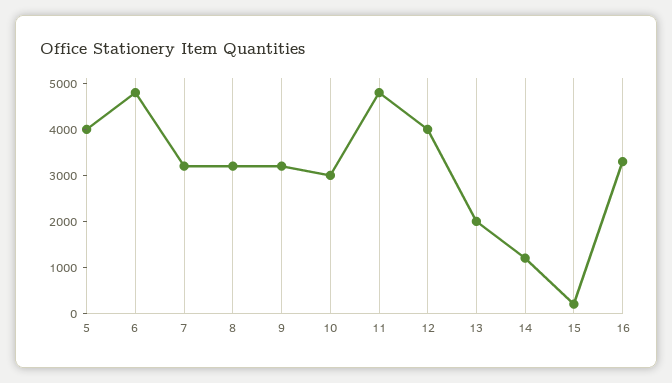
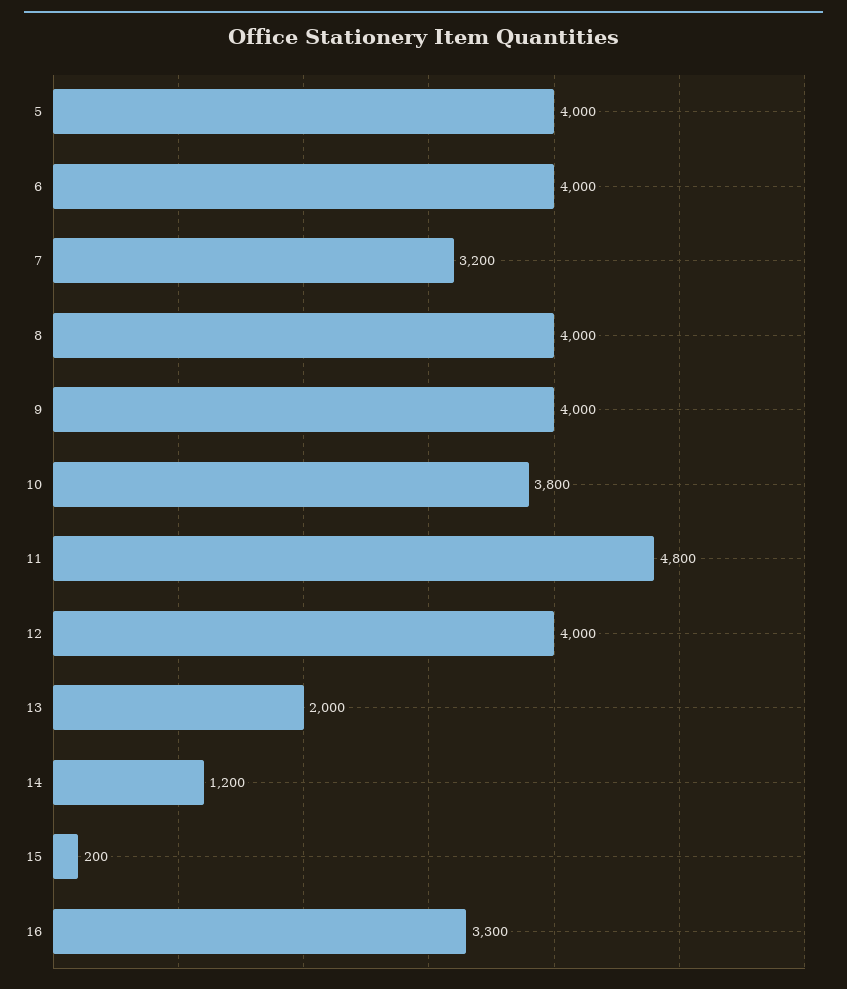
6: 4800 -> 4000
8: 3200 -> 4000
9: 3200 -> 4000
10: 3000 -> 3800

